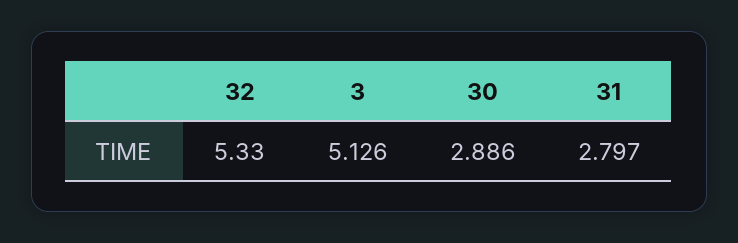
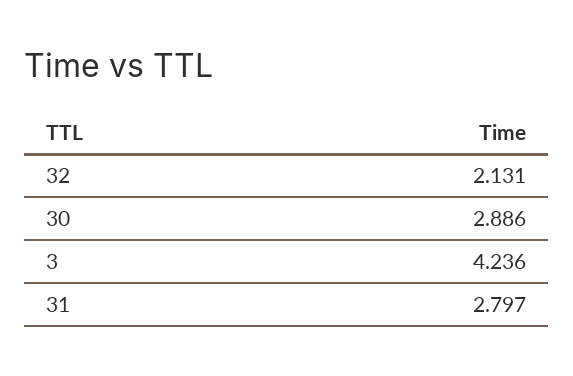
32: 5.33 -> 2.131
3: 5.126 -> 4.236

